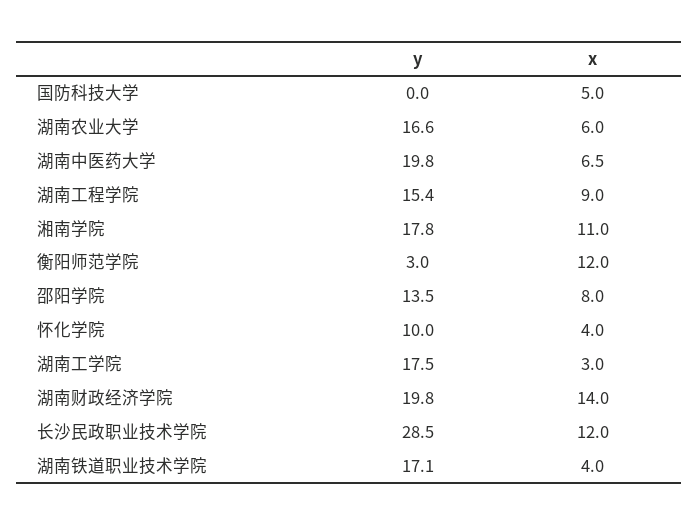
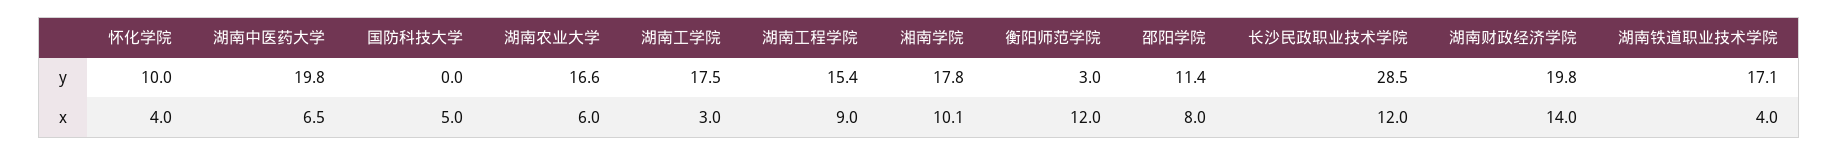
x, 湘南学院: 11 -> 10.1
y, 邵阳学院: 13.5 -> 11.4

